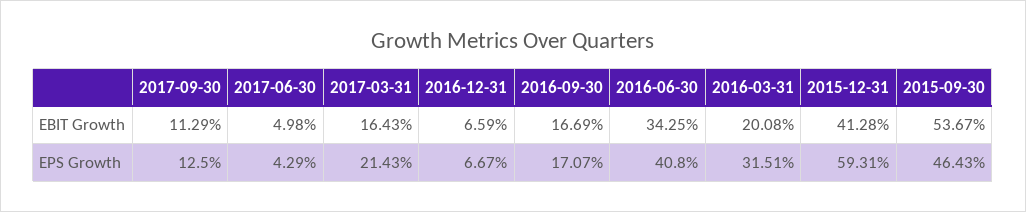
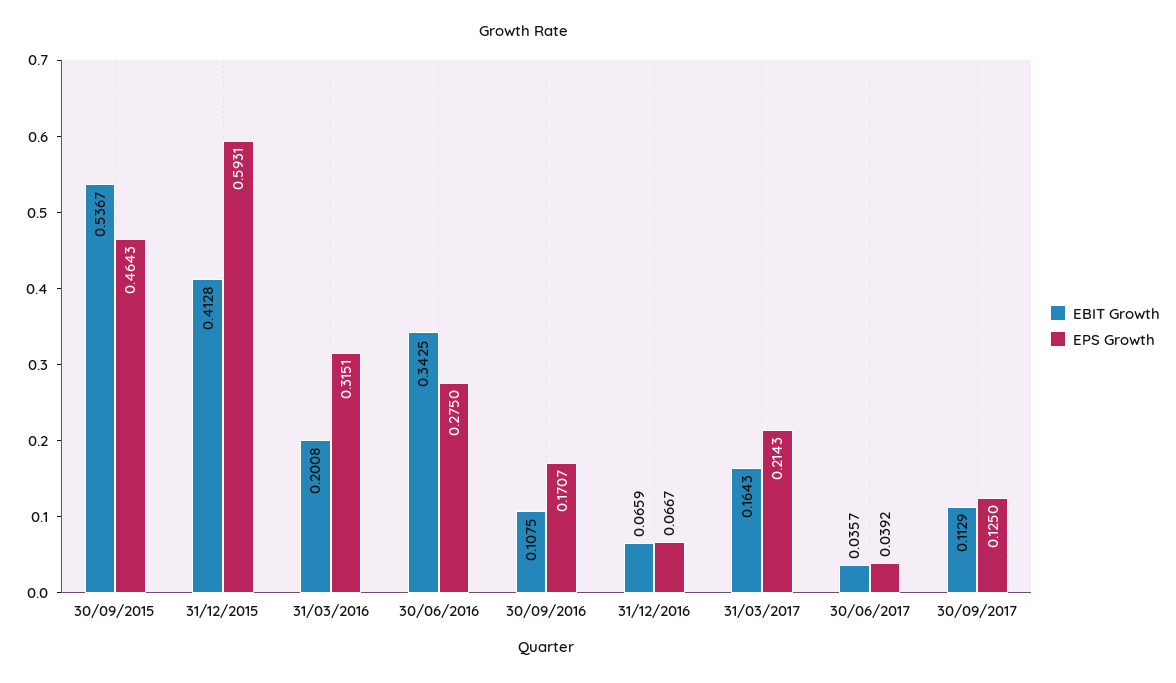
EBIT Growth, 2017-06-30: 0.0498 -> 0.0357
EBIT Growth, 2016-09-30: 0.1669 -> 0.1075
EPS Growth, 2017-06-30: 0.0429 -> 0.0392
EPS Growth, 2016-06-30: 0.408 -> 0.275

